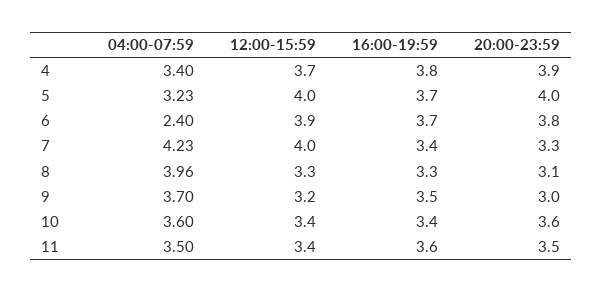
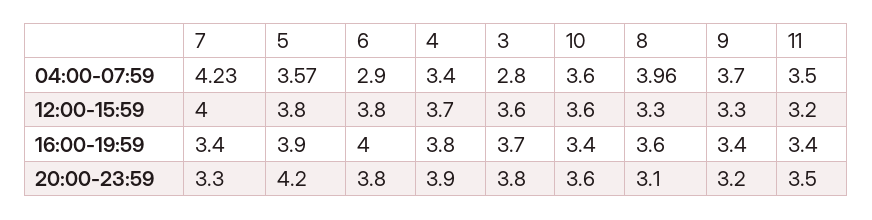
04:00-07:59, 5: 3.23 -> 3.57
12:00-15:59, 5: 4 -> 3.8
16:00-19:59, 5: 3.7 -> 3.9
20:00-23:59, 5: 4 -> 4.2
04:00-07:59, 6: 2.4 -> 2.9
12:00-15:59, 6: 3.9 -> 3.8
16:00-19:59, 6: 3.7 -> 4
16:00-19:59, 8: 3.3 -> 3.6
12:00-15:59, 9: 3.2 -> 3.3
16:00-19:59, 9: 3.5 -> 3.4
20:00-23:59, 9: 3 -> 3.2
12:00-15:59, 10: 3.4 -> 3.6
12:00-15:59, 11: 3.4 -> 3.2
16:00-19:59, 11: 3.6 -> 3.4
04:00-07:59, 3: none -> 2.8
12:00-15:59, 3: none -> 3.6
16:00-19:59, 3: none -> 3.7
20:00-23:59, 3: none -> 3.8

